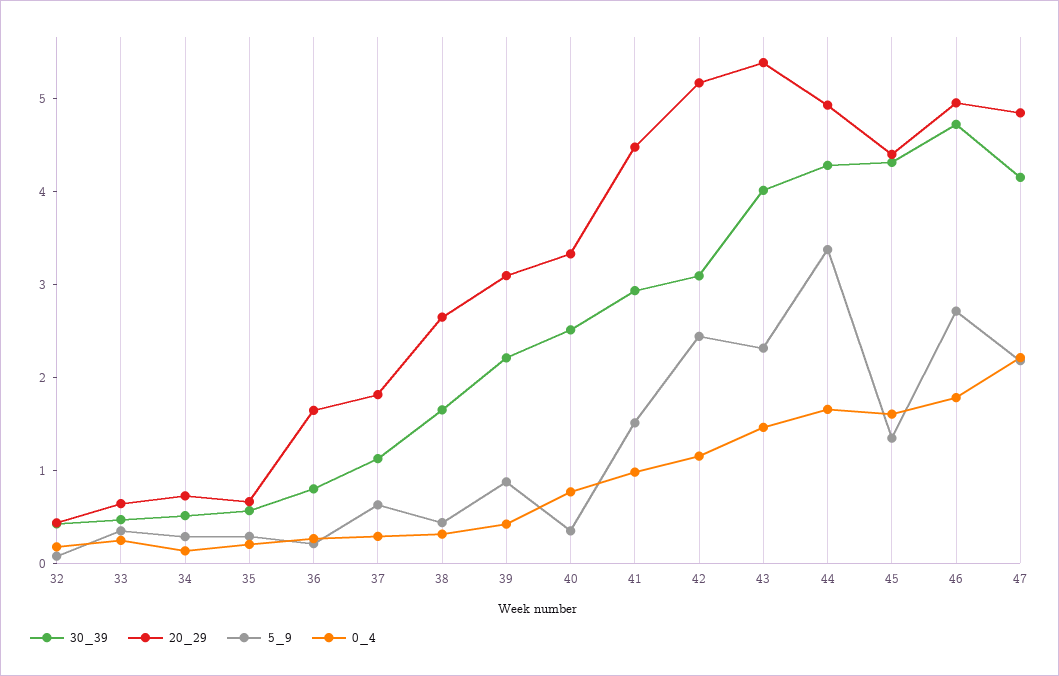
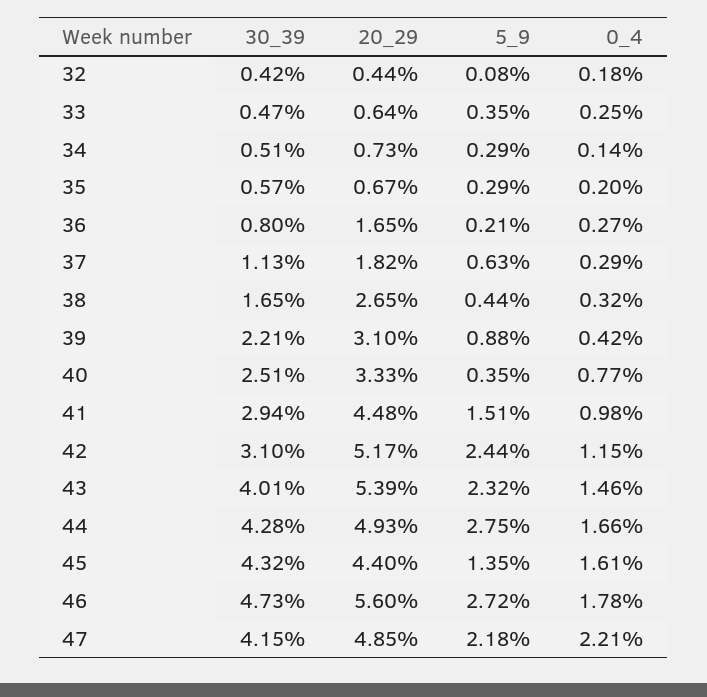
5_9, 44: 3.4 -> 2.75
20_29, 46: 5 -> 5.6

